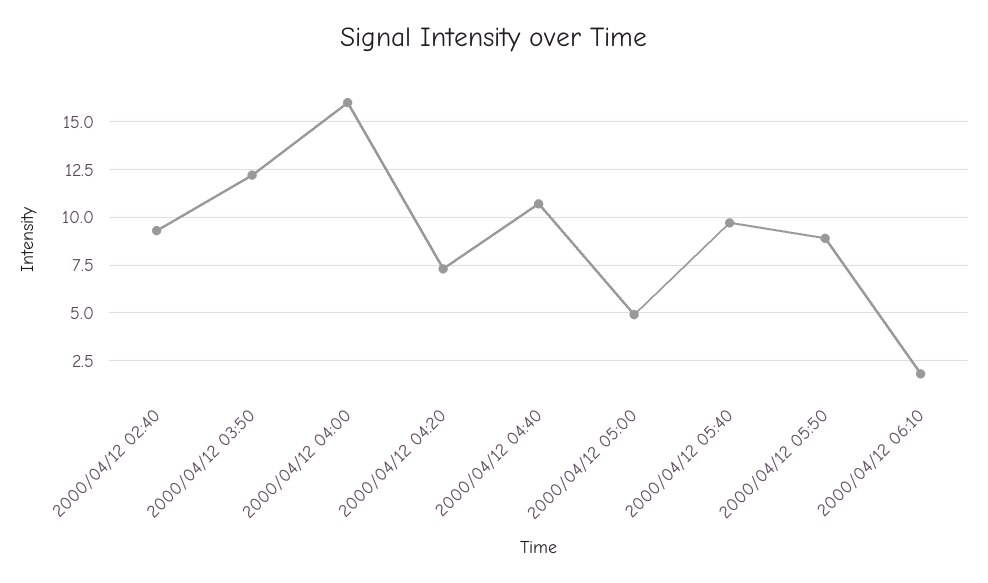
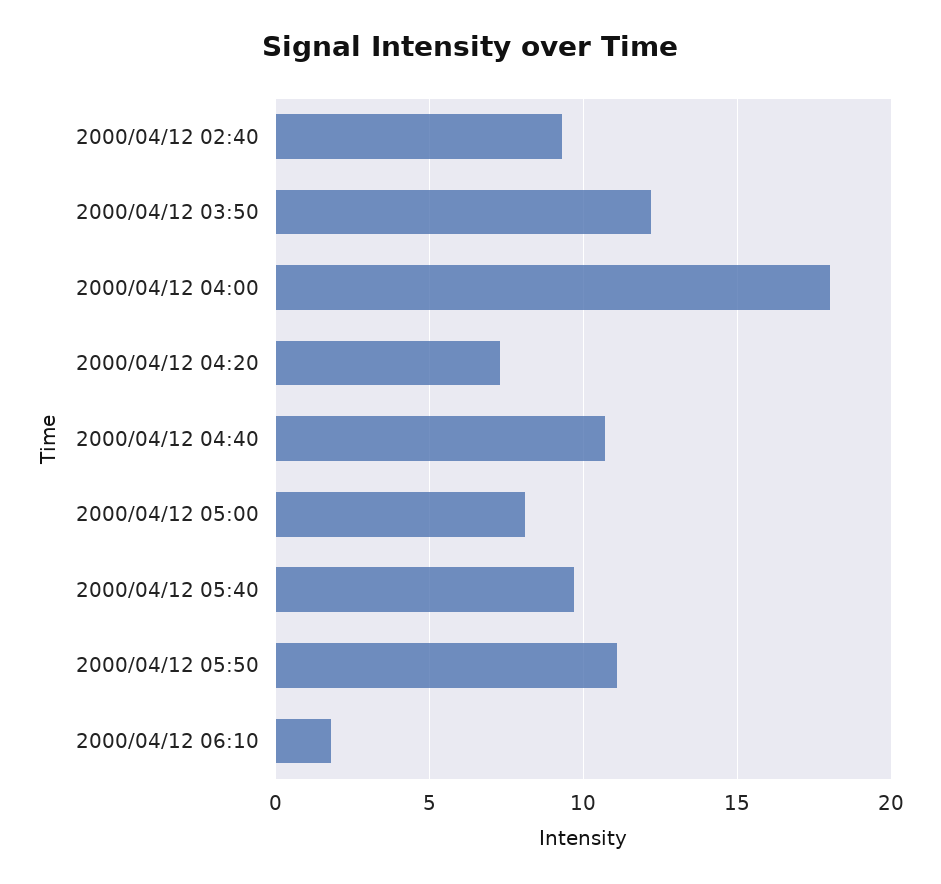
2000/04/12 04:00: 16 -> 18
2000/04/12 05:00: 5 -> 8
2000/04/12 05:50: 9 -> 11

